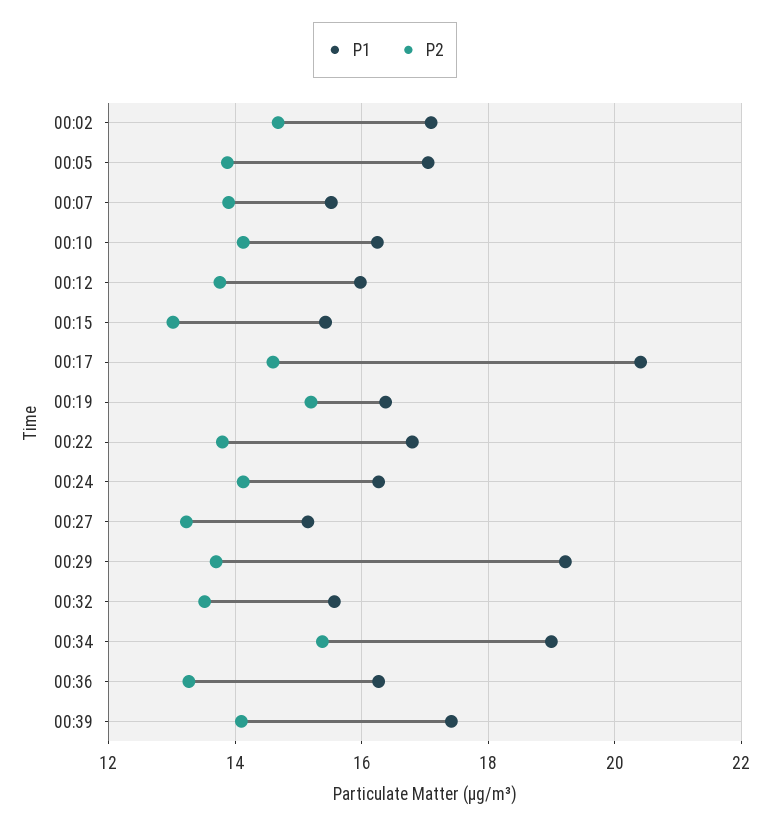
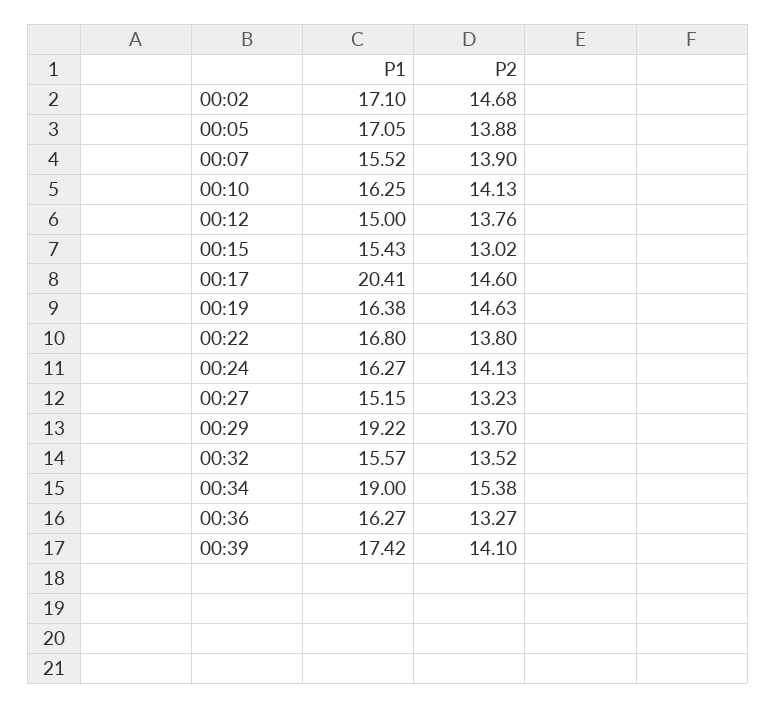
P1, 00:12: 16 -> 15
P2, 00:19: 15.2 -> 14.63

